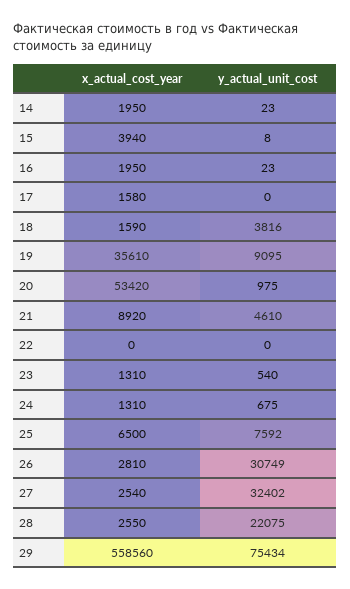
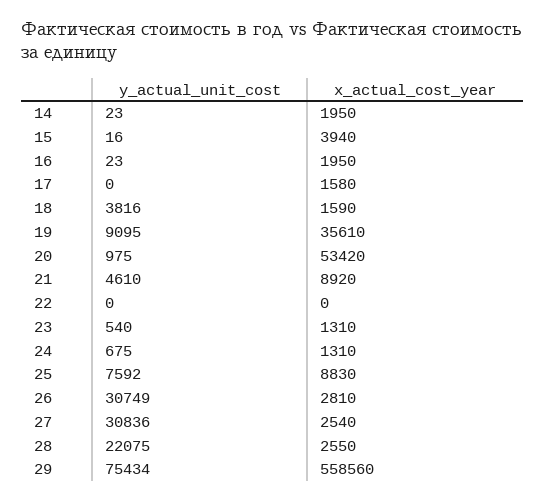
y_actual_unit_cost, 15: 8 -> 16
x_actual_cost_year, 25: 6500 -> 8830
y_actual_unit_cost, 27: 32402 -> 30836

